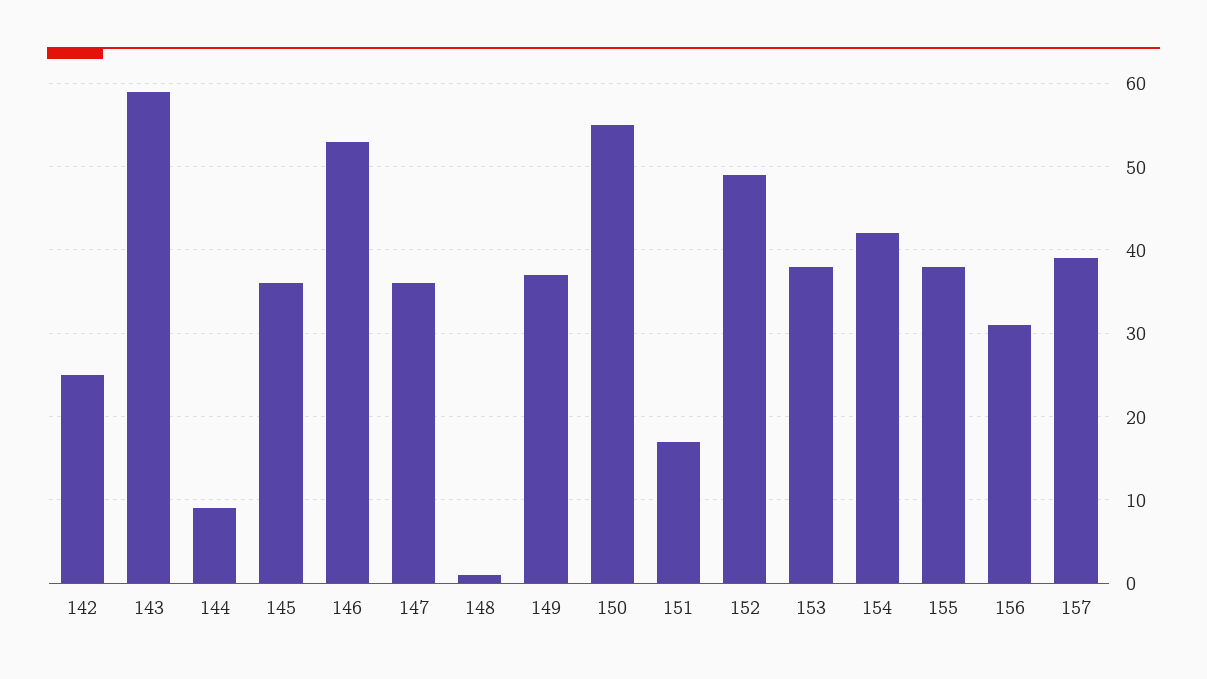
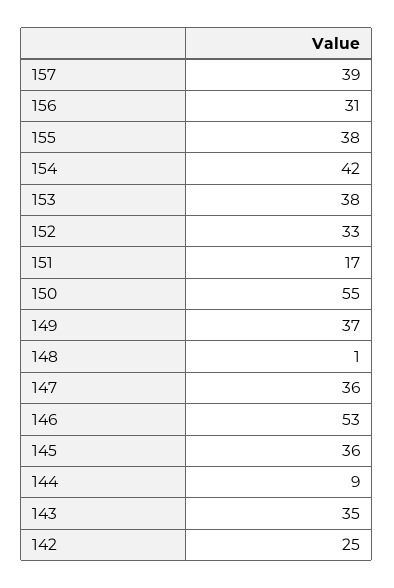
143: 59 -> 35
152: 49 -> 33

